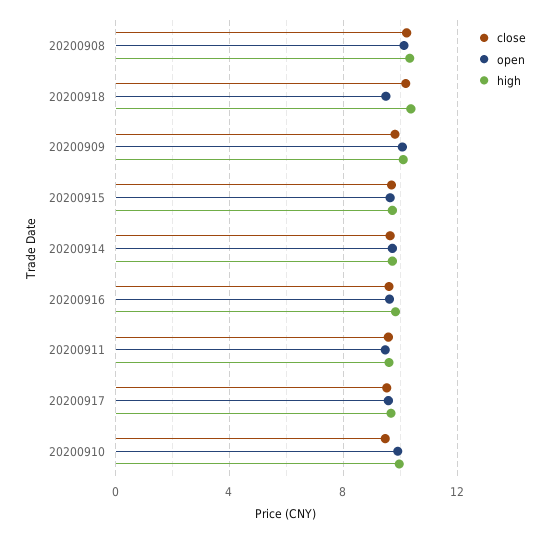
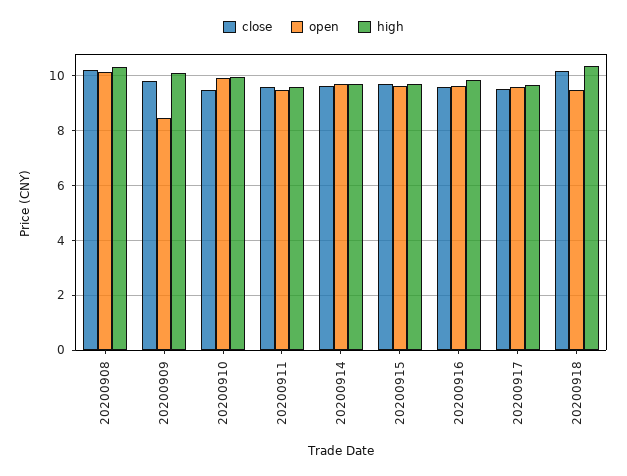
open, 20200909: 10 -> 8.5

